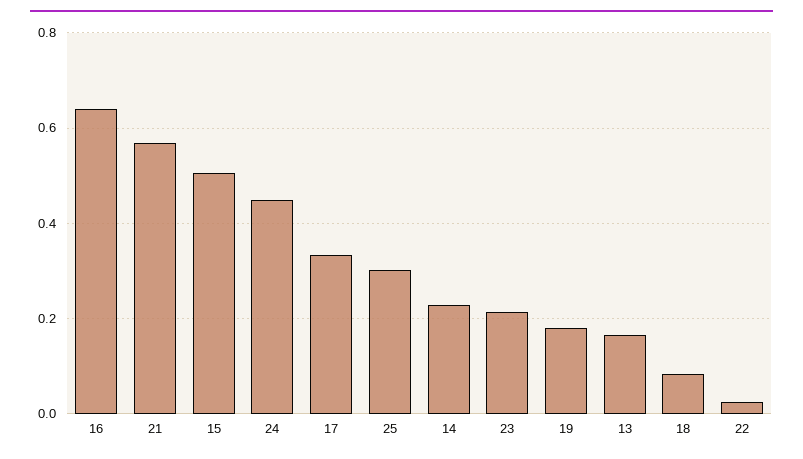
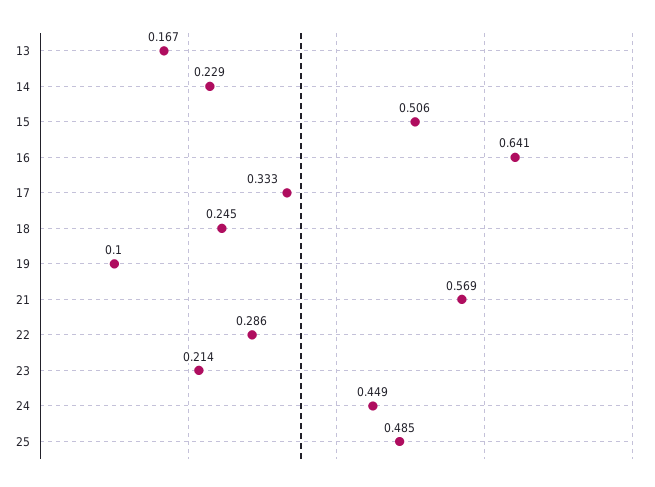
25: 0.3 -> 0.485
19: 0.18 -> 0.1
18: 0.08 -> 0.245
22: 0.02 -> 0.286

